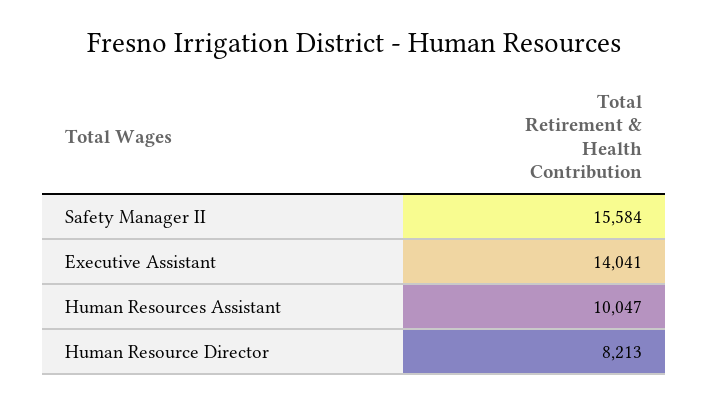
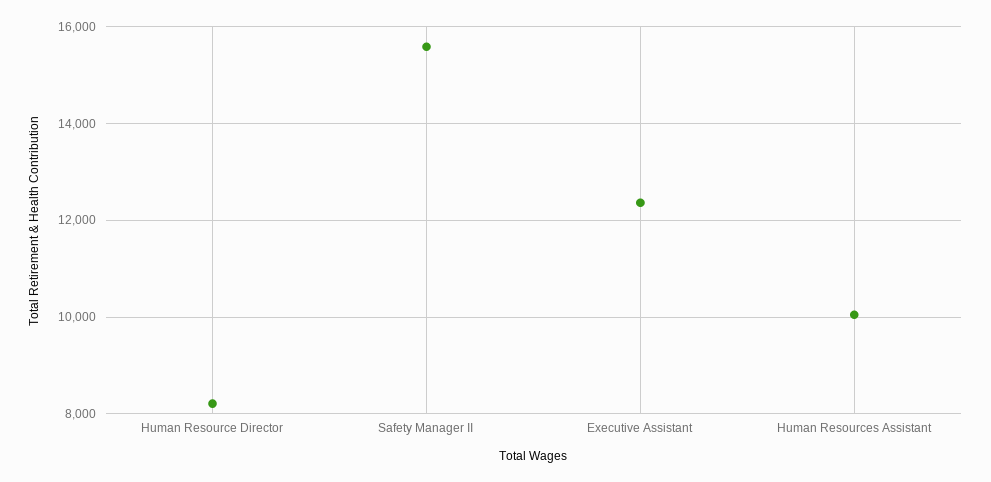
Executive Assistant: 14041 -> 12400

